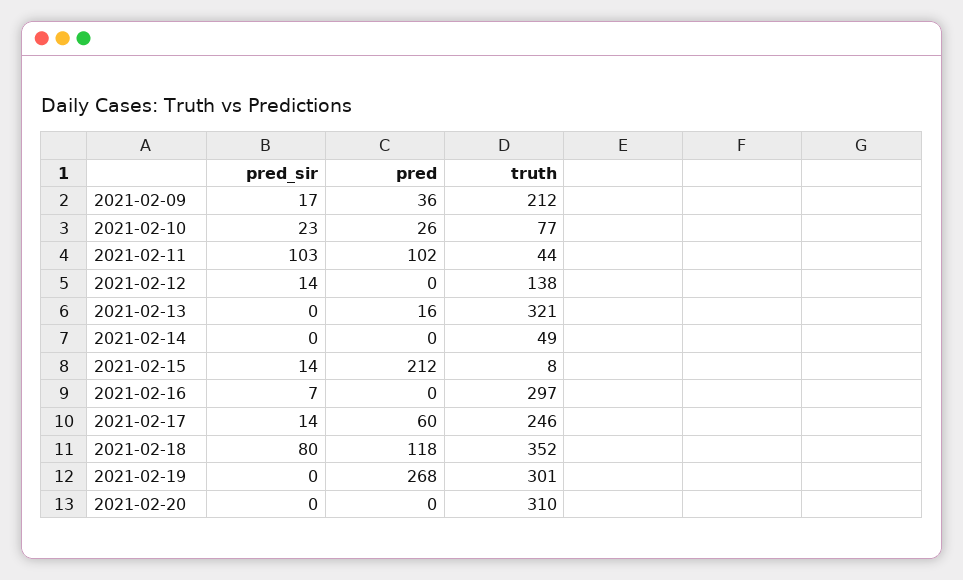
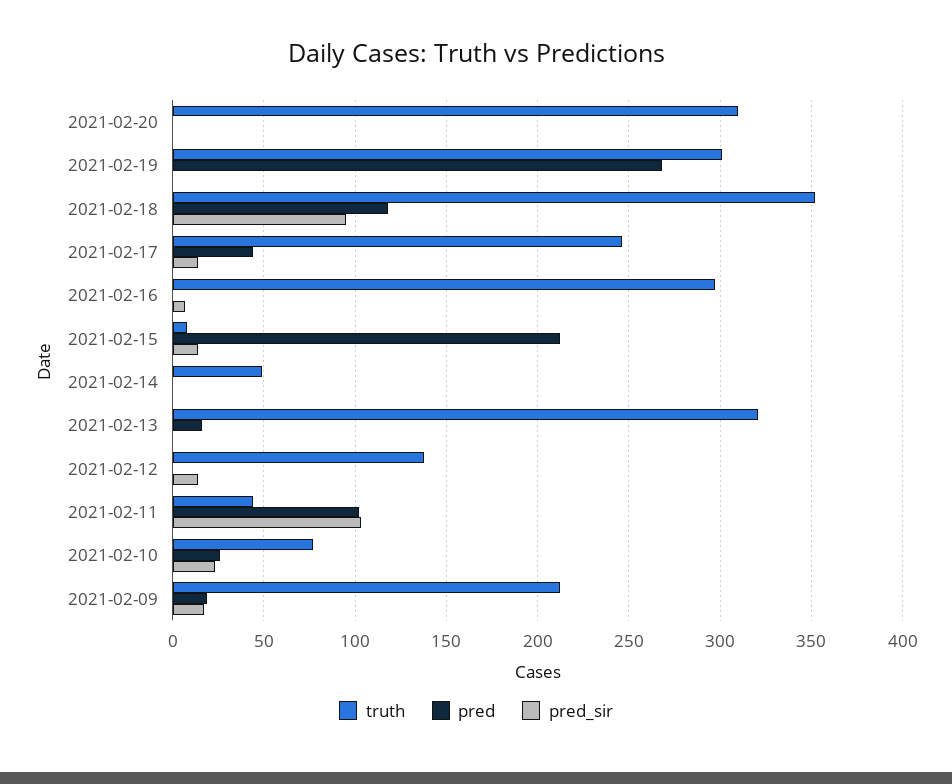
pred, 2021-02-09: 36 -> 20
pred, 2021-02-17: 60 -> 45
pred_sir, 2021-02-18: 80 -> 95

